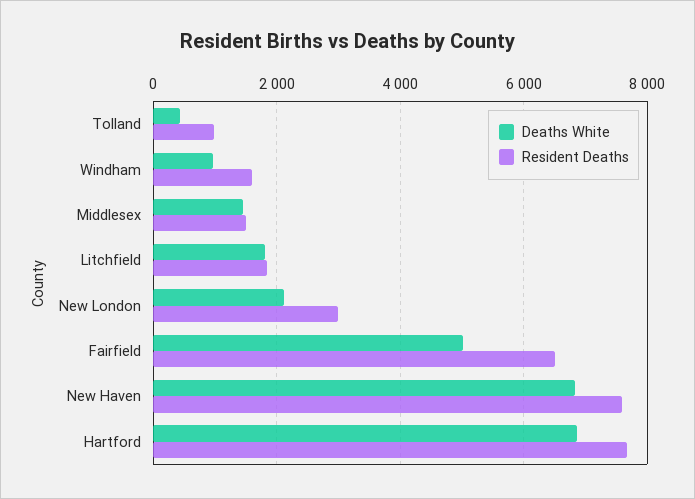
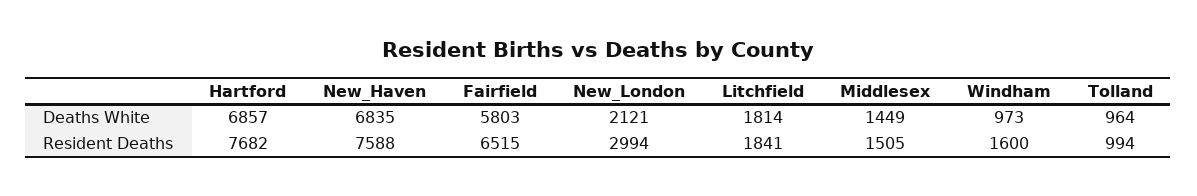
Deaths White, Tolland: 400 -> 964
Deaths White, Fairfield: 5000 -> 5803

